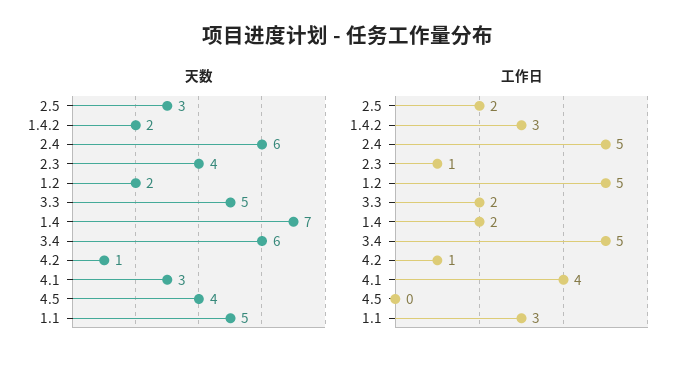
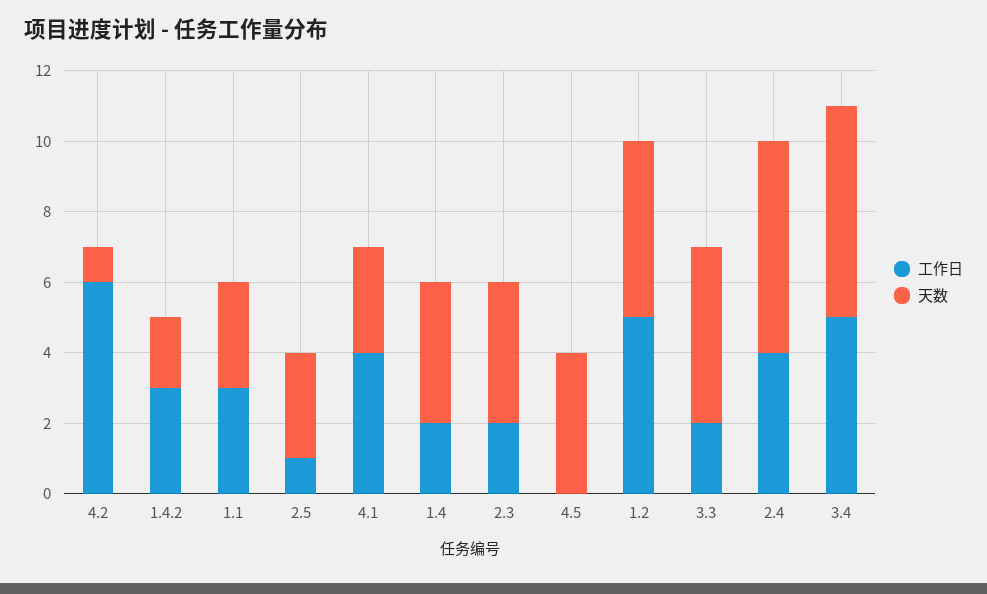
天数, 1.2: 2 -> 5
天数, 1.4: 7 -> 4
天数, 1.1: 5 -> 3
工作日, 2.5: 2 -> 1
工作日, 2.4: 5 -> 4
工作日, 2.3: 1 -> 2
工作日, 4.2: 1 -> 6

